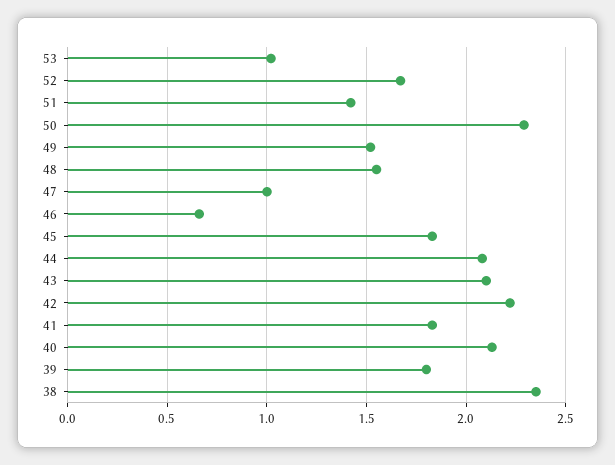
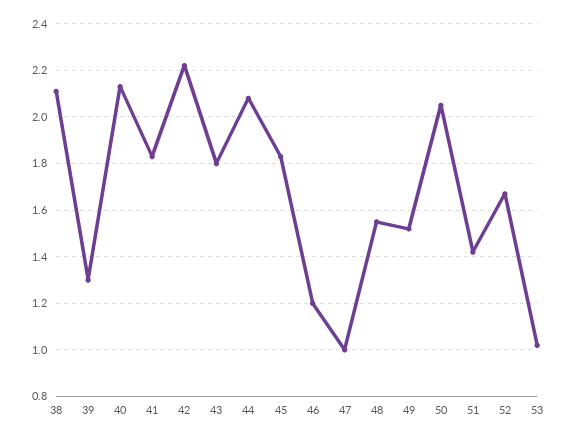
50: 2.3 -> 2.05
46: 0.65 -> 1.2
43: 2.1 -> 1.8
39: 1.8 -> 1.3
38: 2.35 -> 2.1

